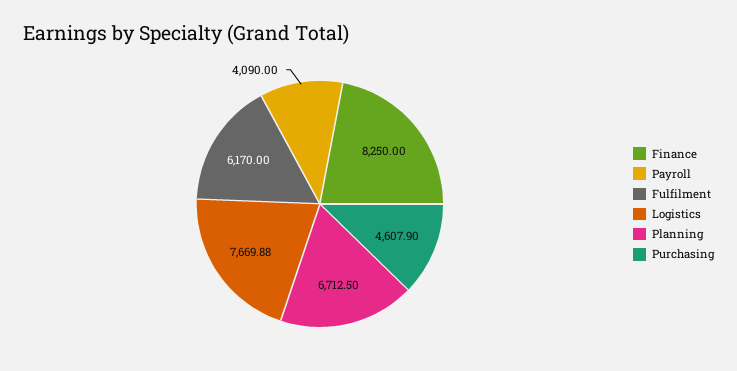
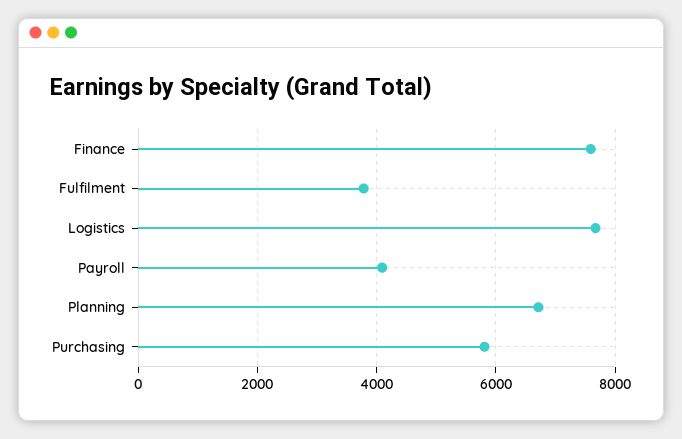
Finance: 8250 -> 7600
Fulfilment: 6170 -> 3800
Purchasing: 4607.9 -> 5800

